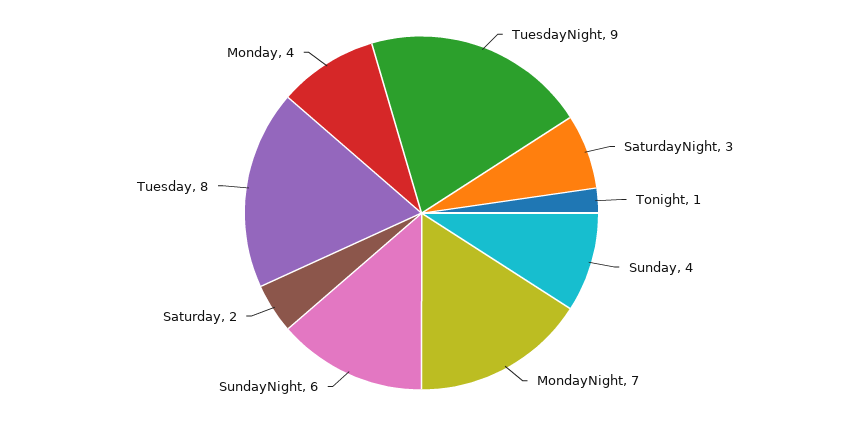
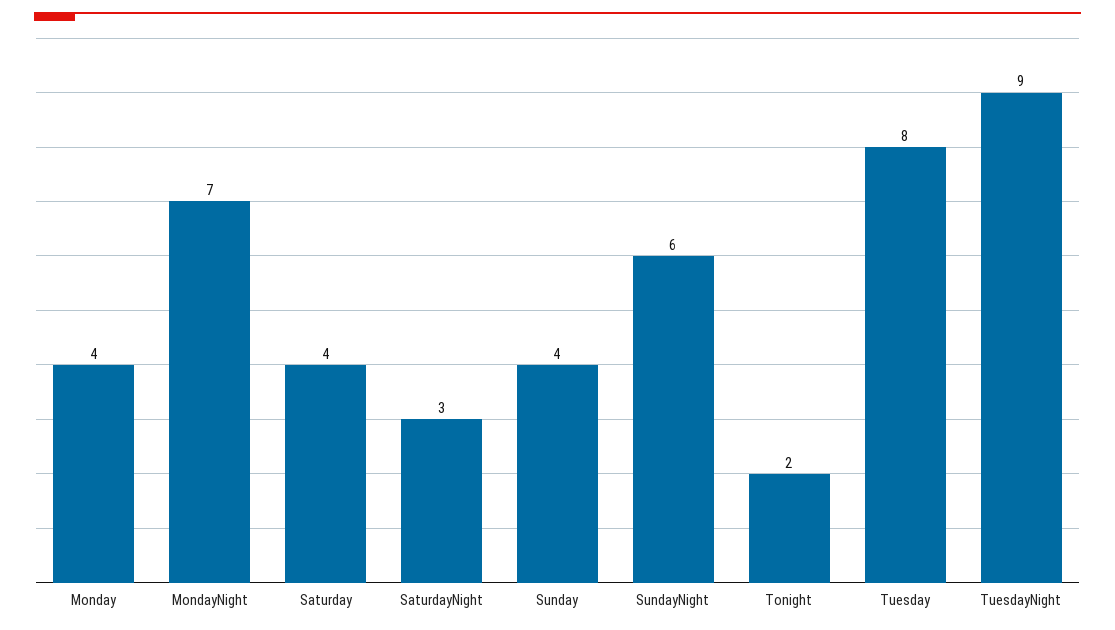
Tonight: 1 -> 2
Saturday: 2 -> 4

